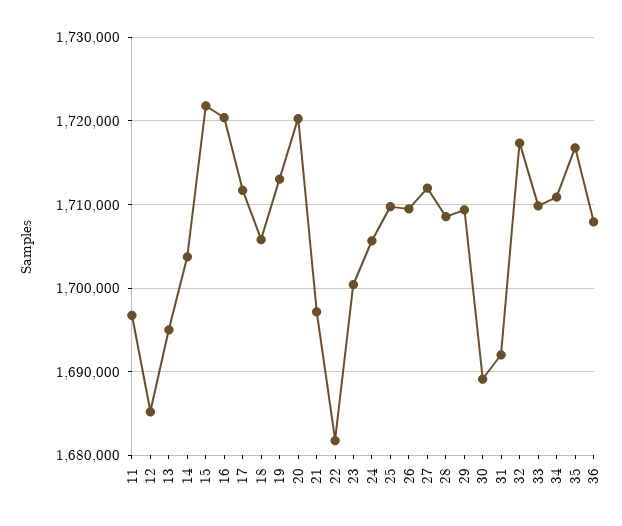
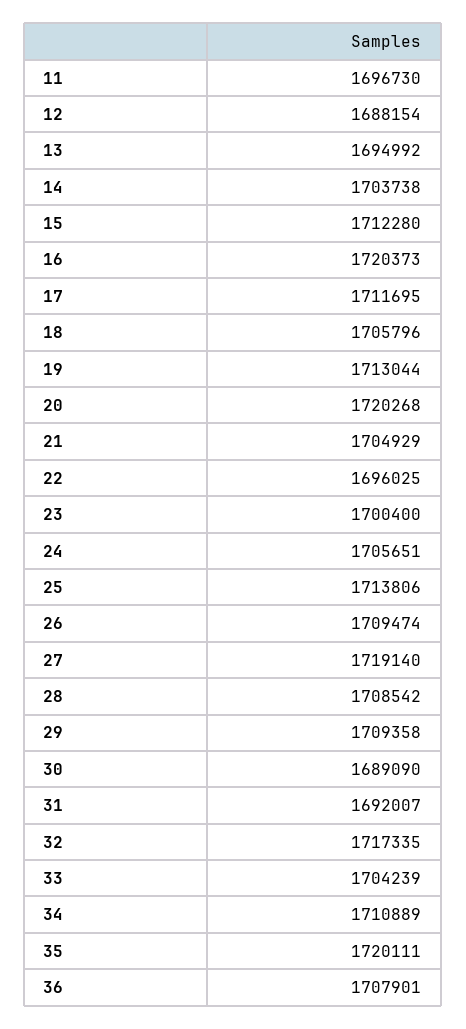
12: 1685000 -> 1688154
15: 1722000 -> 1712280
21: 1697000 -> 1704929
22: 1682000 -> 1696025
25: 1710000 -> 1713806
27: 1712000 -> 1719140
33: 1710000 -> 1704239
35: 1717000 -> 1720111

